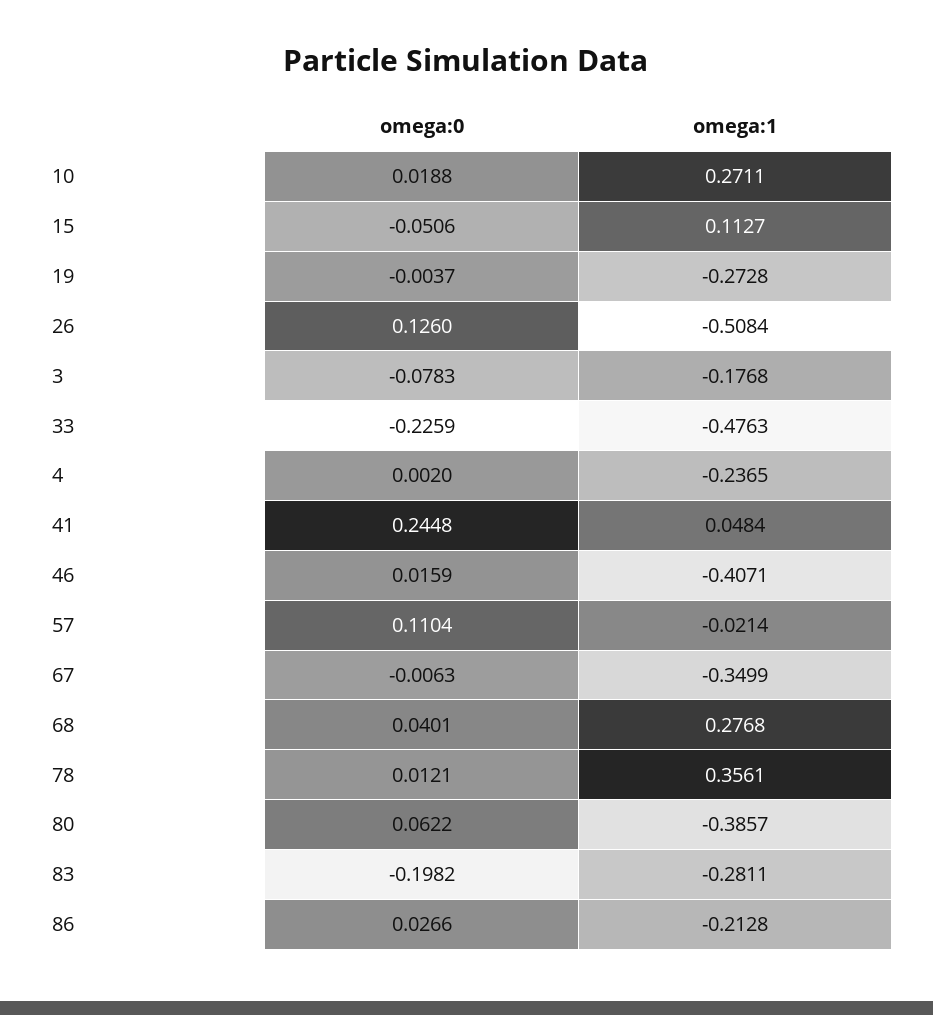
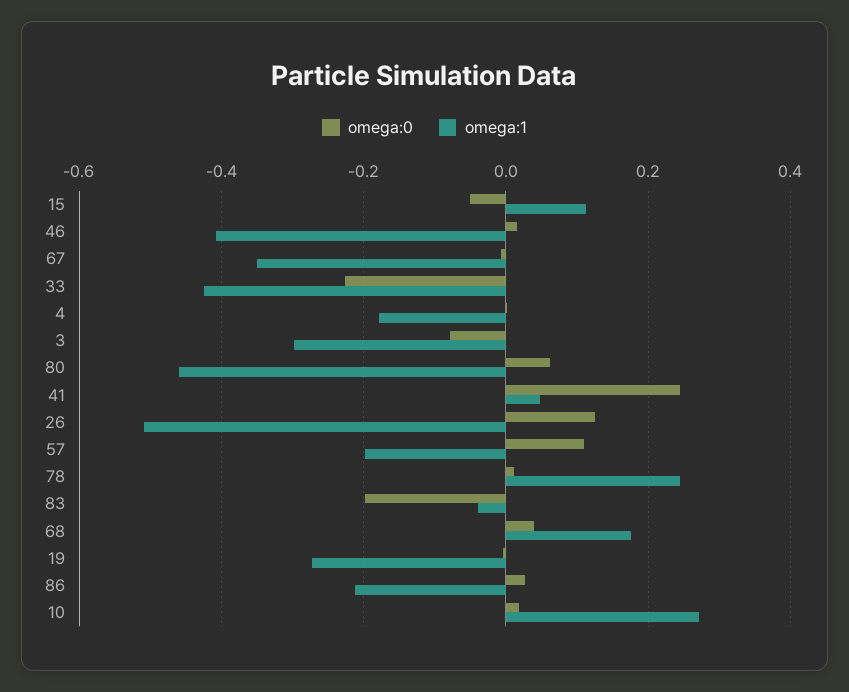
omega:1, 3: -0.1768 -> -0.3
omega:1, 33: -0.4763 -> -0.42
omega:1, 4: -0.2365 -> -0.18
omega:1, 57: -0.0214 -> -0.2
omega:1, 68: 0.2768 -> 0.18
omega:1, 78: 0.3561 -> 0.24
omega:1, 80: -0.3857 -> -0.46
omega:1, 83: -0.2811 -> -0.04

